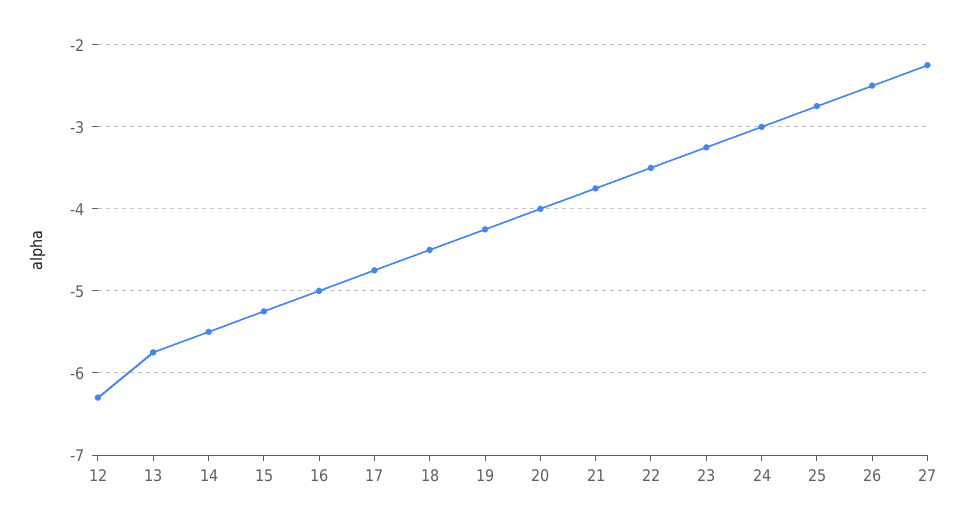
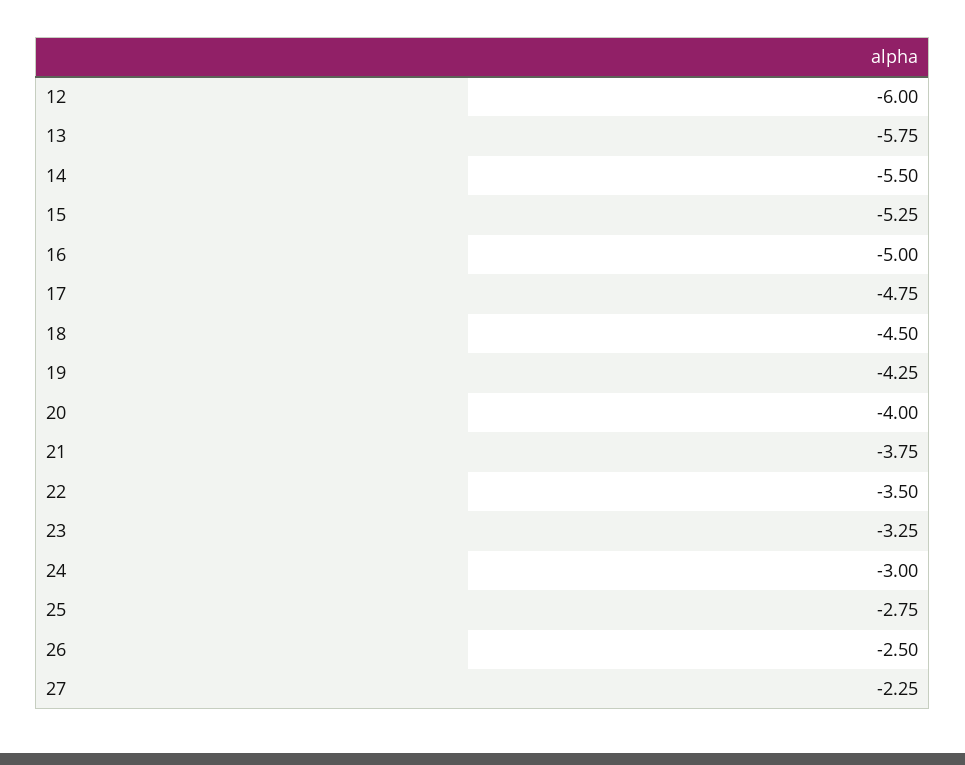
12: -6.3 -> -6

